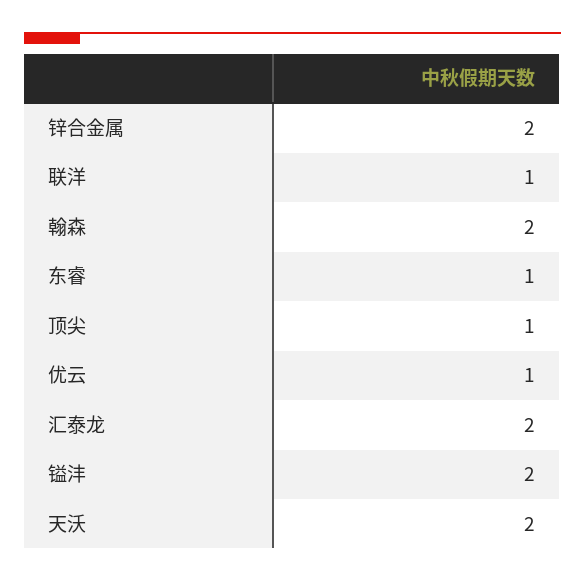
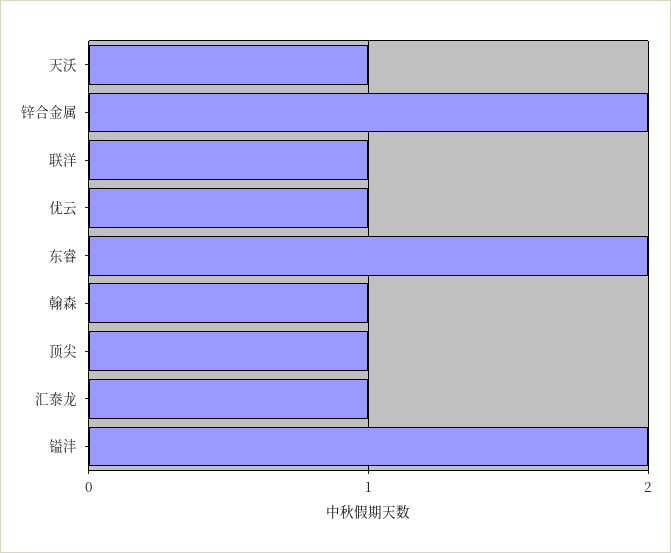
翰森: 2 -> 1
东睿: 1 -> 2
汇泰龙: 2 -> 1
天沃: 2 -> 1

